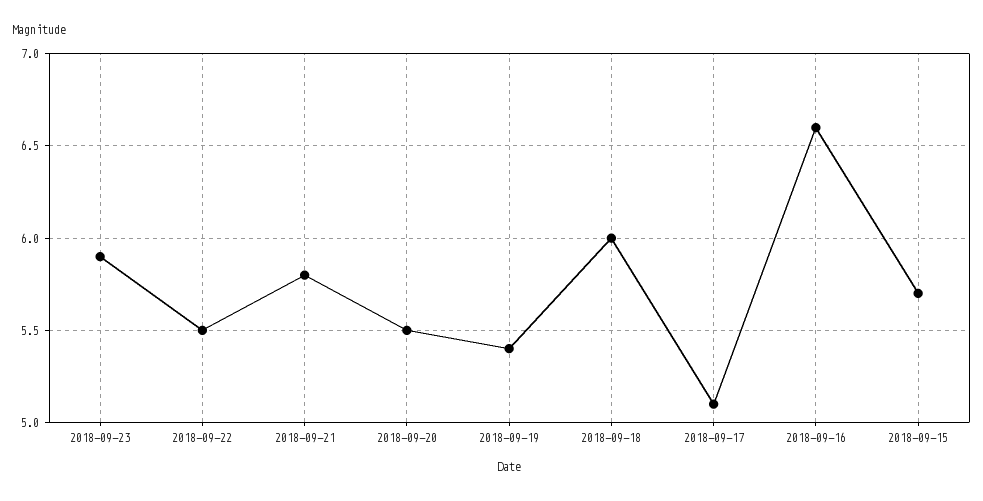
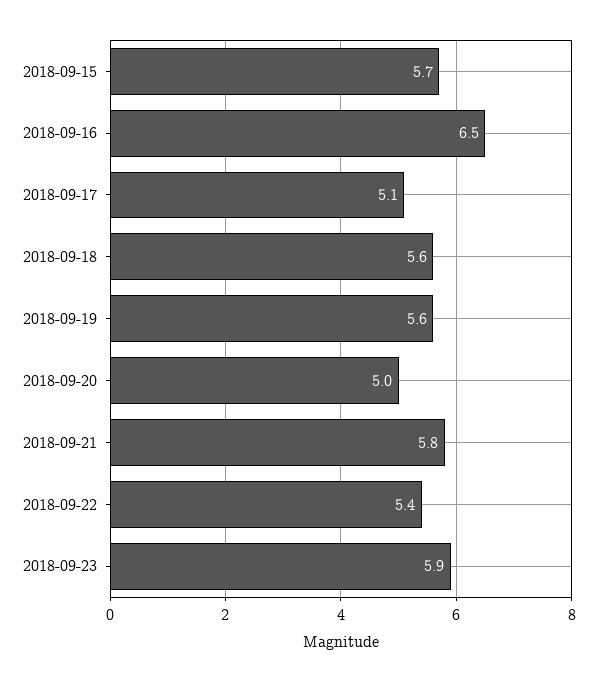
2018-09-22: 5.5 -> 5.4
2018-09-20: 5.5 -> 5
2018-09-19: 5.4 -> 5.6
2018-09-18: 6 -> 5.6
2018-09-16: 6.6 -> 6.5

